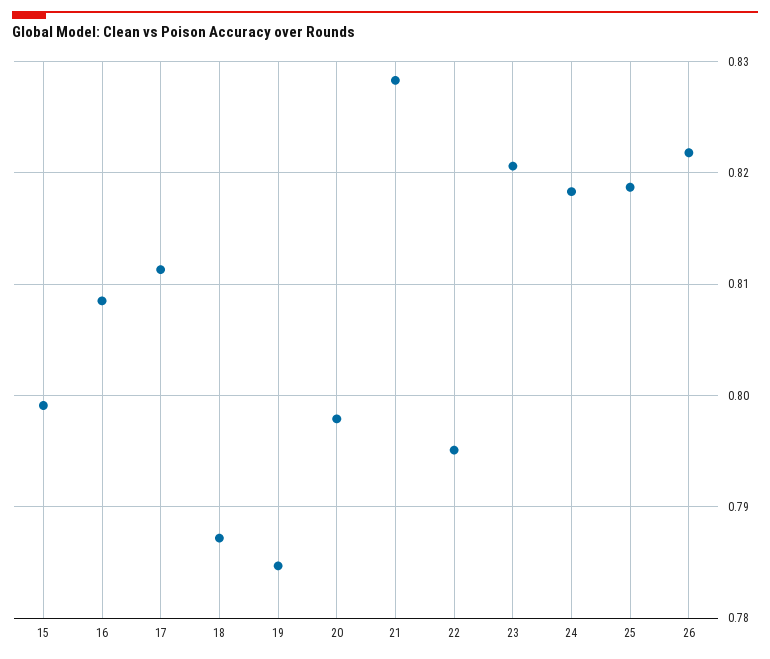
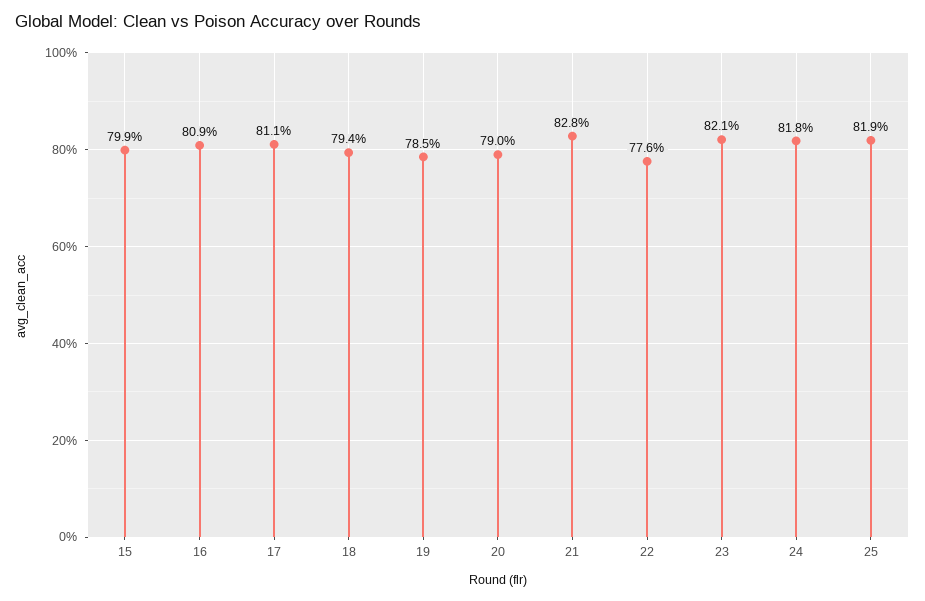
18: 0.787 -> 0.794
20: 0.798 -> 0.79
22: 0.795 -> 0.776
26: 0.822 -> none

